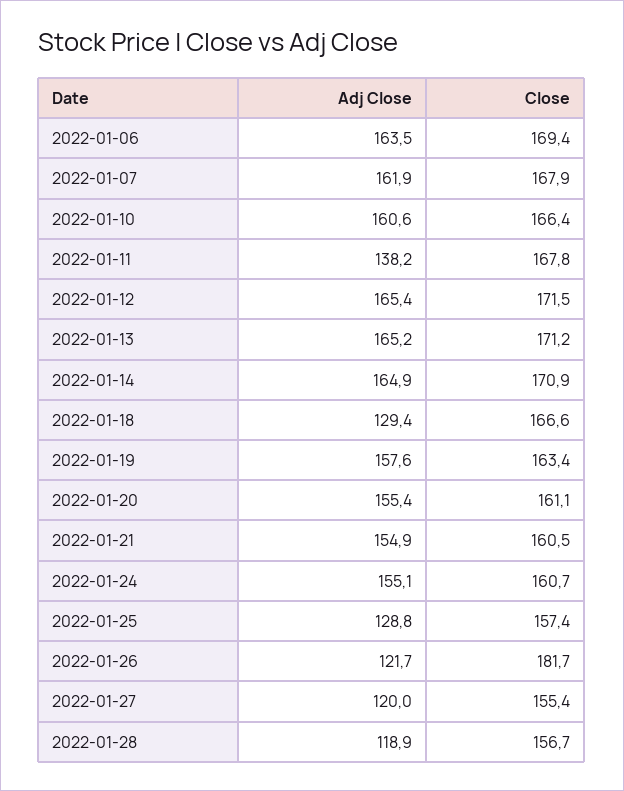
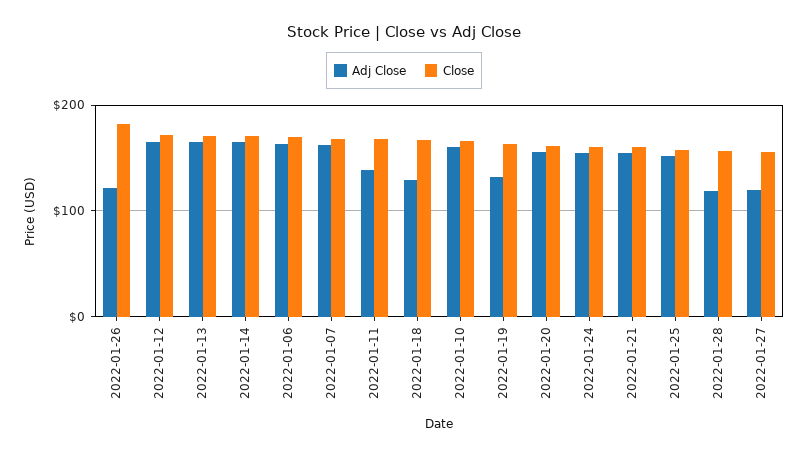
Adj Close, 2022-01-19: 157.6 -> 130
Adj Close, 2022-01-25: 128.8 -> 150

